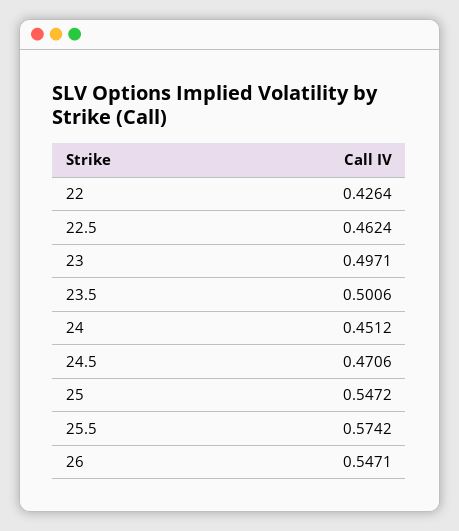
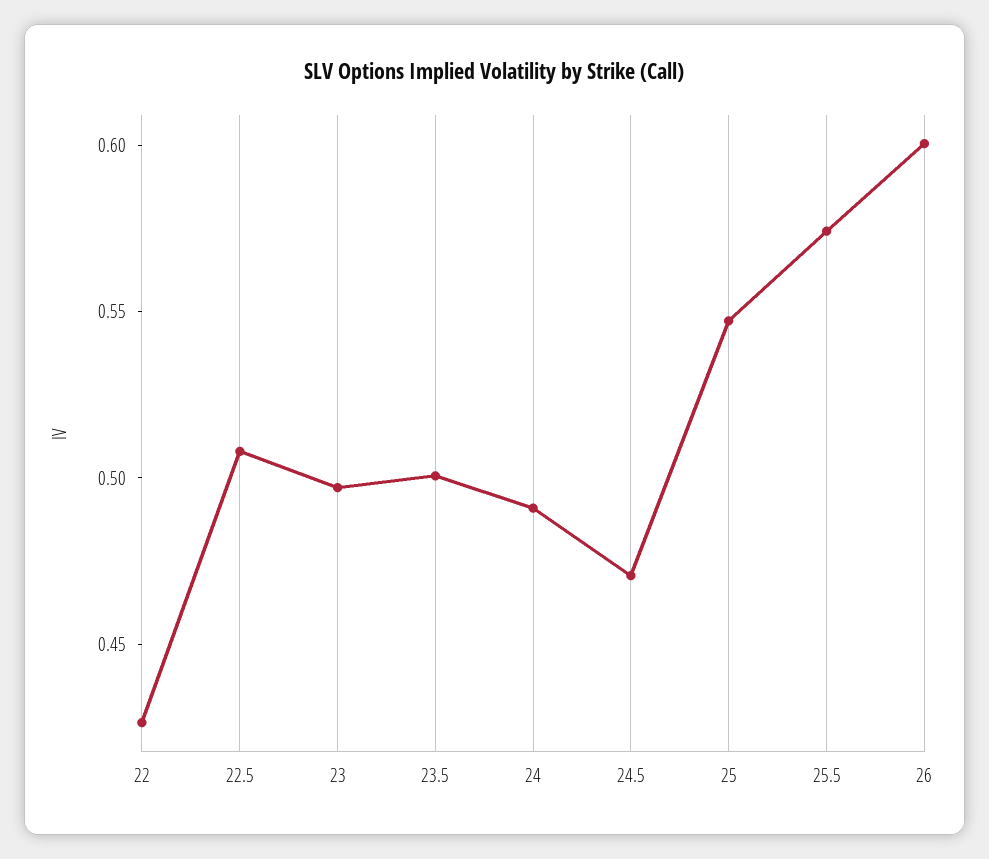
22.5: 0.4624 -> 0.51
24: 0.4512 -> 0.49
26: 0.5471 -> 0.6

